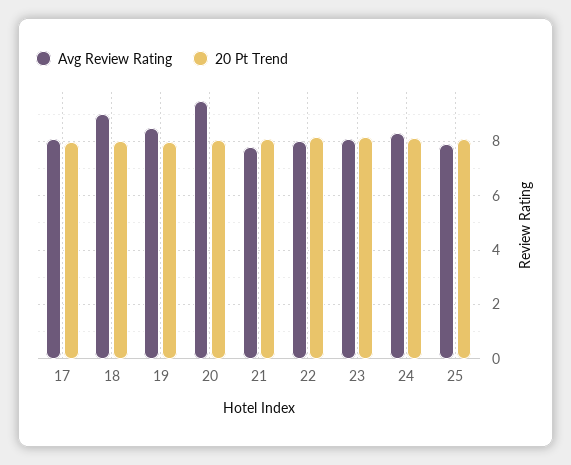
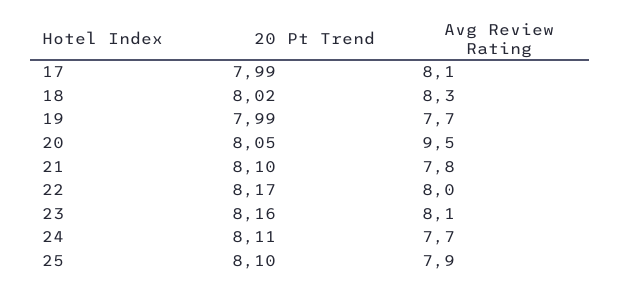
Avg Review Rating, 18: 9 -> 8.3
Avg Review Rating, 19: 8.5 -> 7.7
Avg Review Rating, 24: 8.25 -> 7.7

